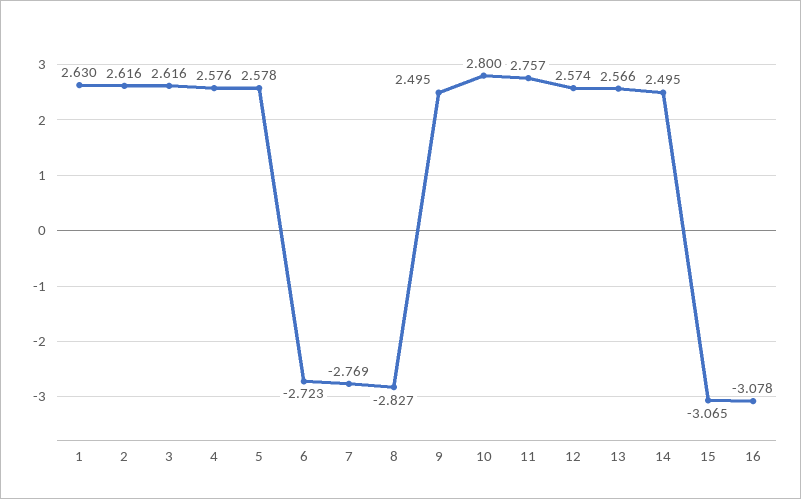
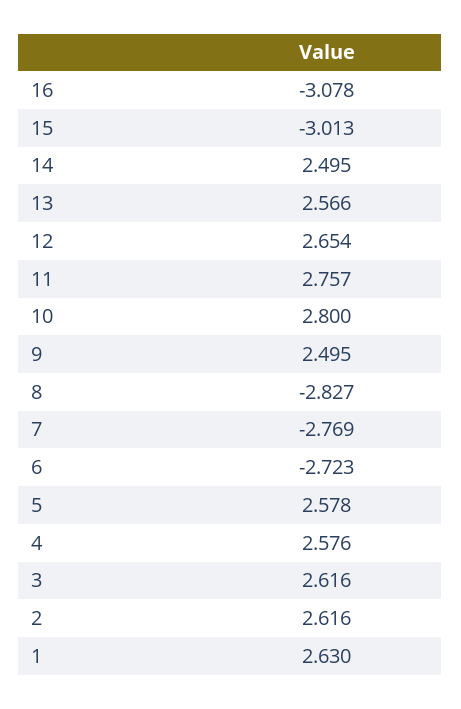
12: 2.574 -> 2.654
15: -3.065 -> -3.013

